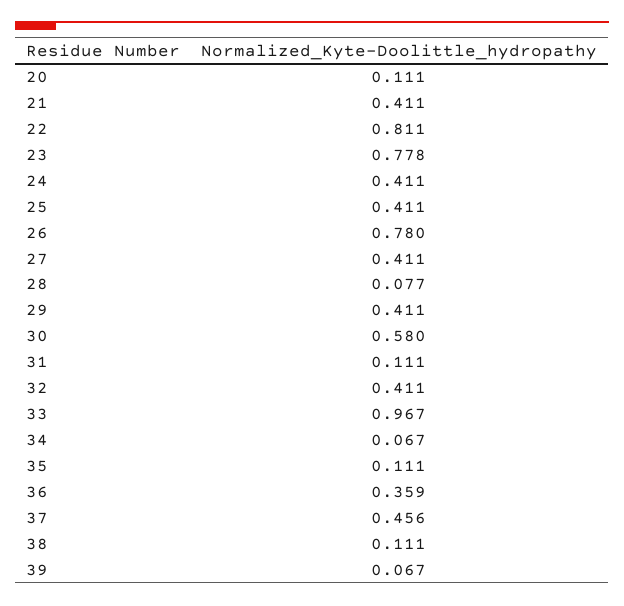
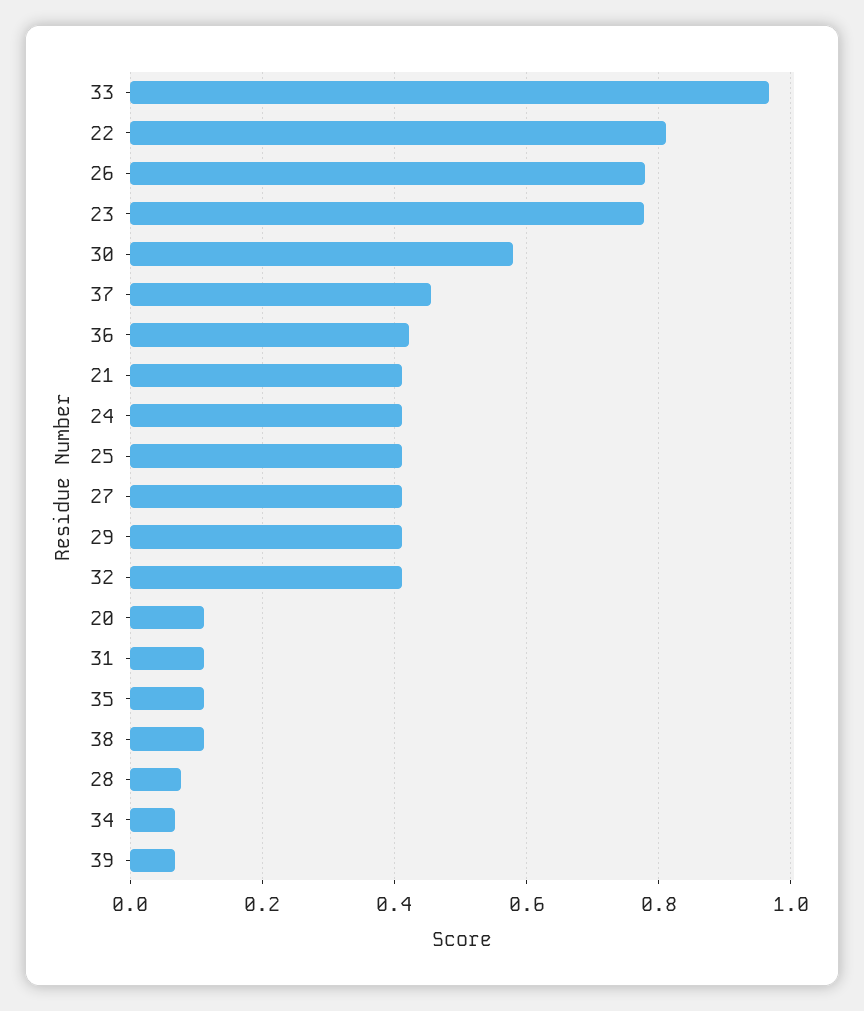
36: 0.359 -> 0.42

